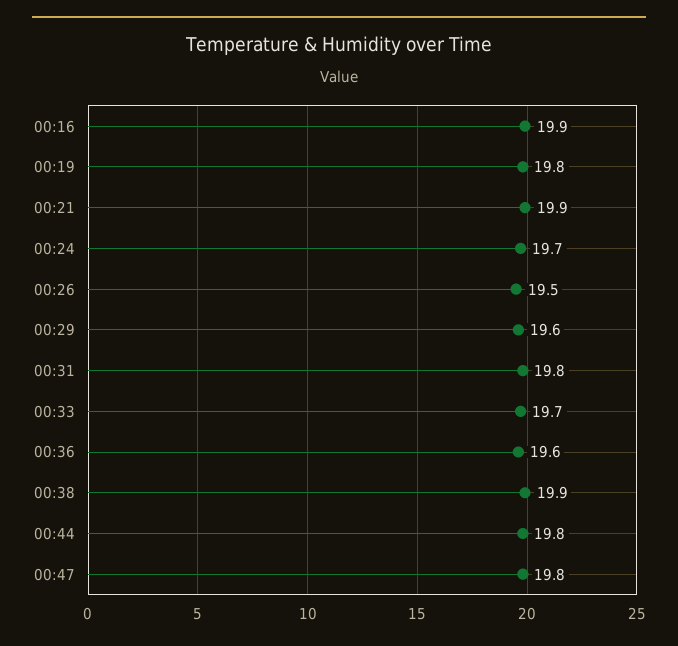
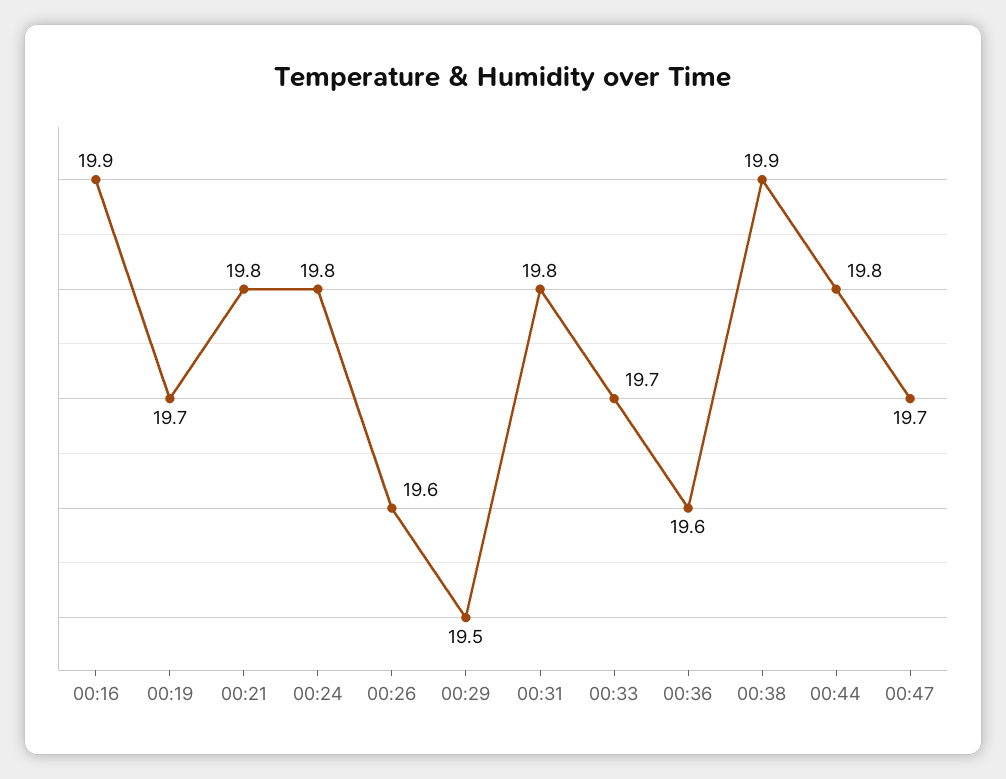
00:19: 19.8 -> 19.7
00:21: 19.9 -> 19.8
00:24: 19.7 -> 19.8
00:26: 19.5 -> 19.6
00:29: 19.6 -> 19.5
00:47: 19.8 -> 19.7

